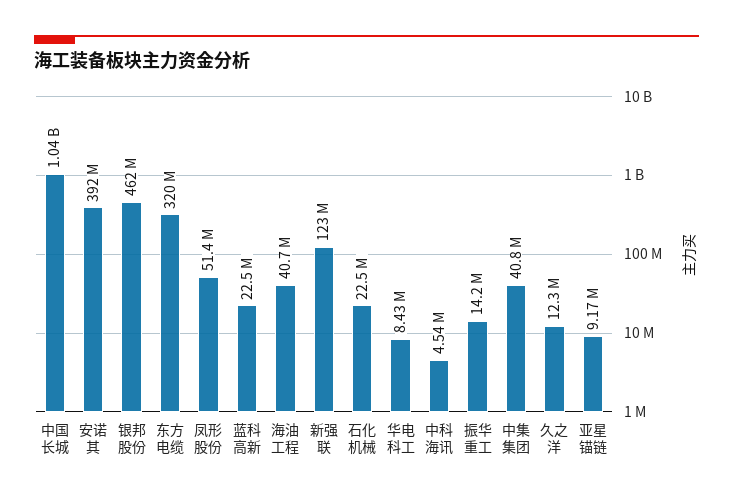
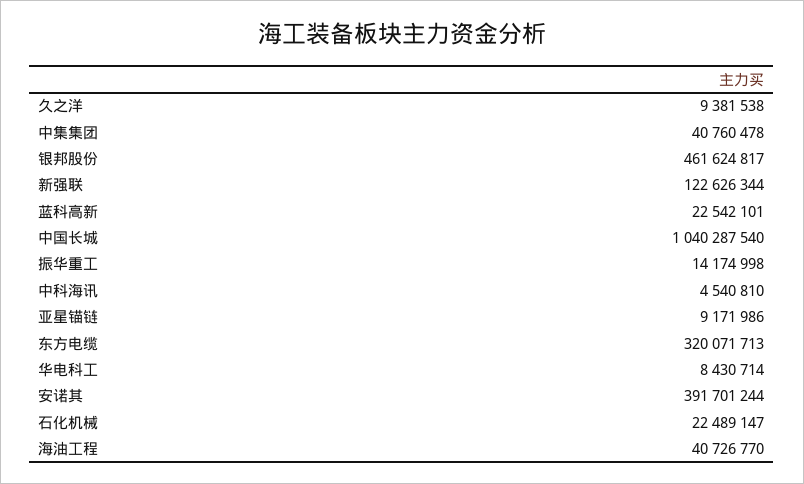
凤形股份: 51400000 -> none
久之洋: 12300000 -> 9381538

